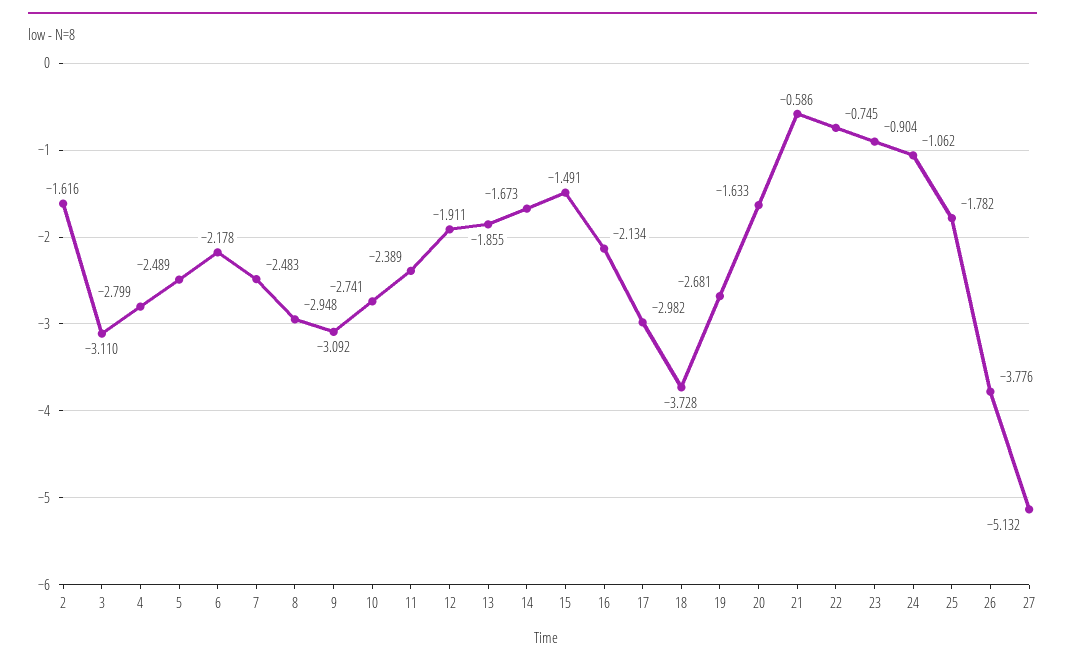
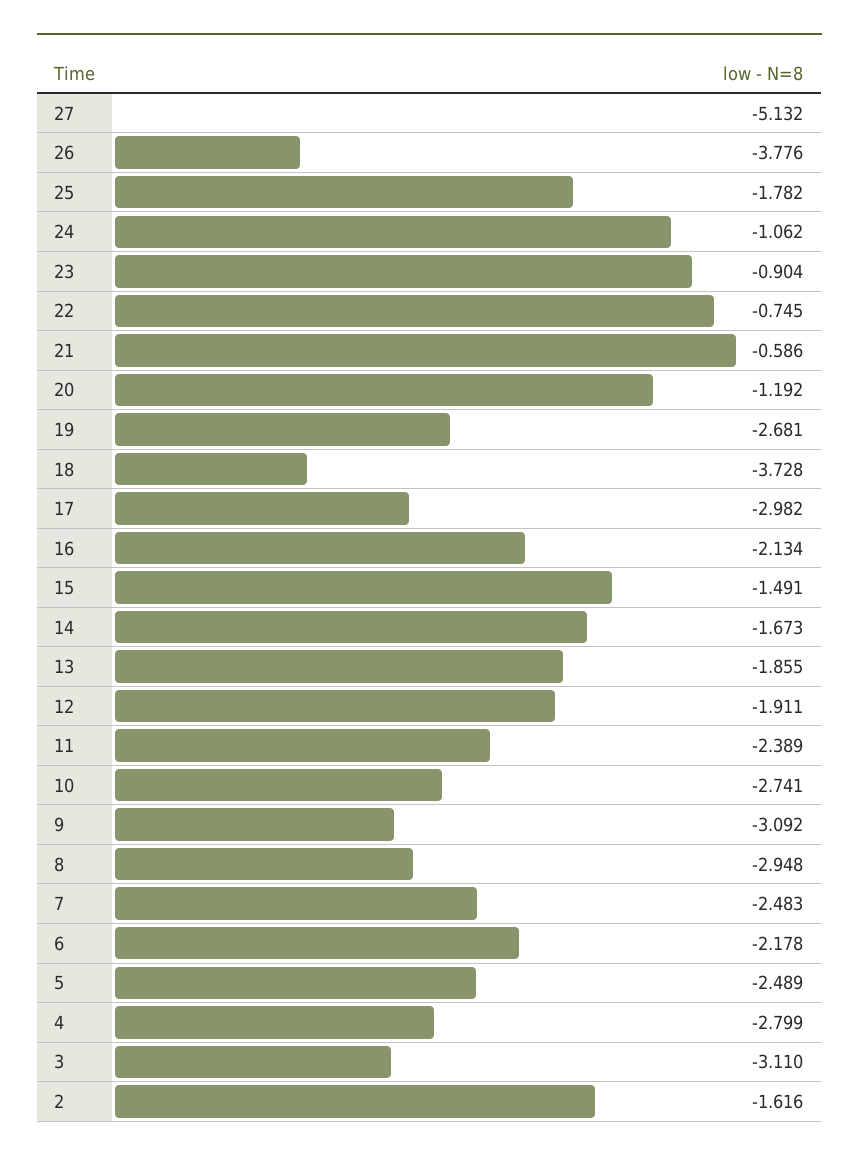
20: -1.633 -> -1.192

